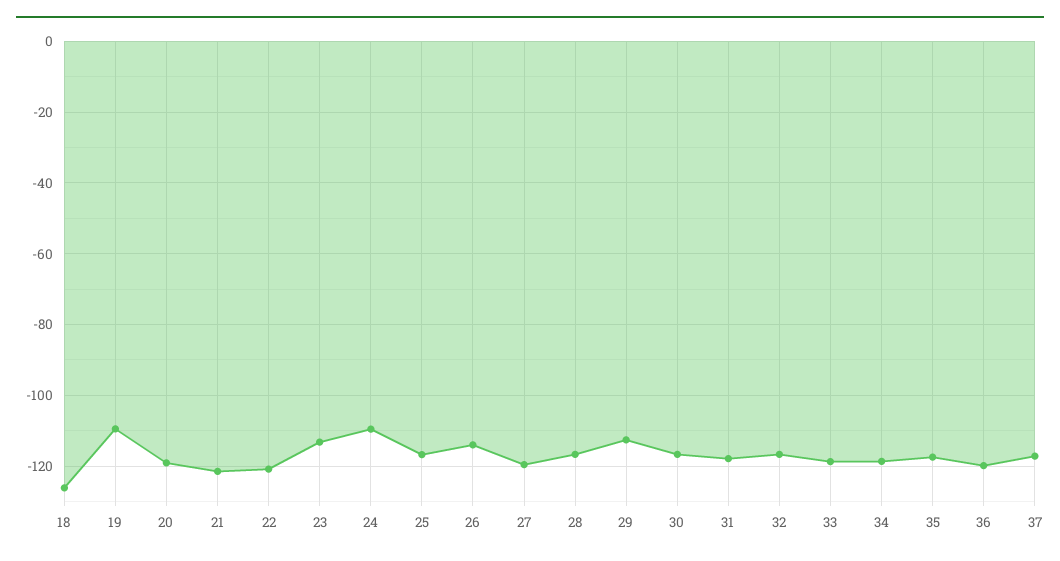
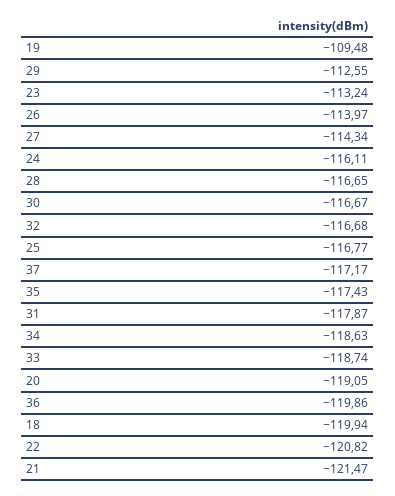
18: -126 -> -119.94
24: -110 -> -116.11
27: -120 -> -114.34

